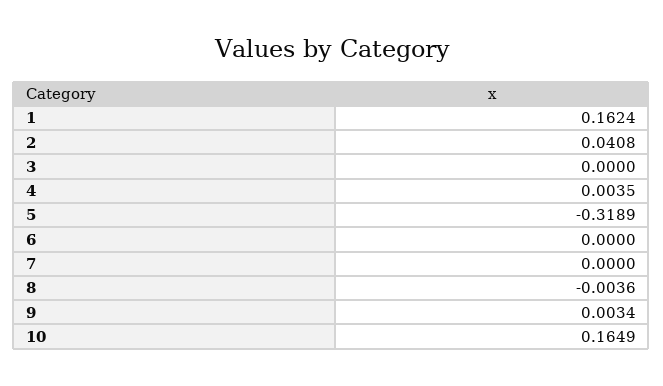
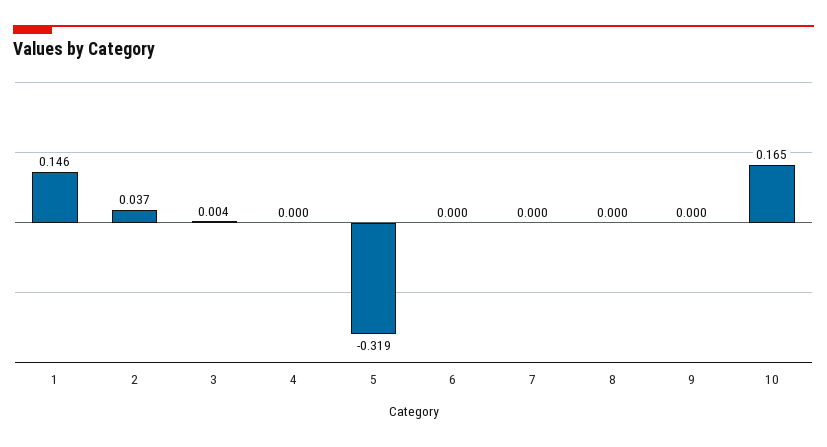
1: 0.1624 -> 0.146
2: 0.0408 -> 0.037
3: 0 -> 0.004
4: 0.0035 -> 0
8: -0.0036 -> 0
9: 0.0034 -> 0

